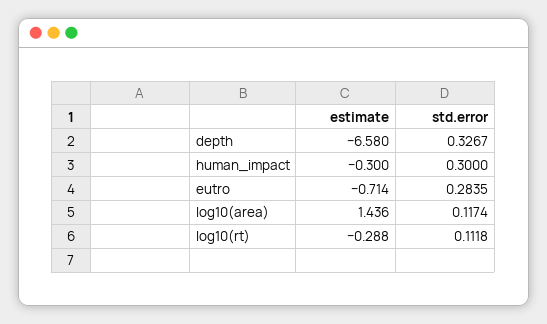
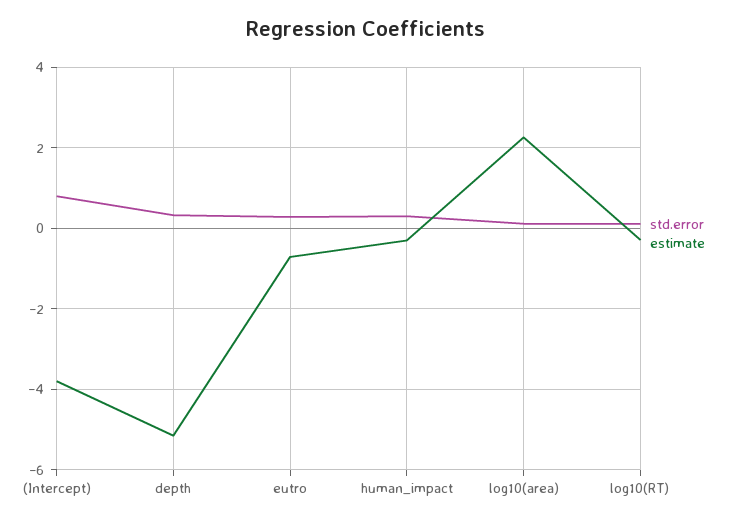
estimate, depth: -6.58 -> -5.2
estimate, log10(area): 1.436 -> 2.2
std.error, (Intercept): none -> 0.8
estimate, (Intercept): none -> -3.8

